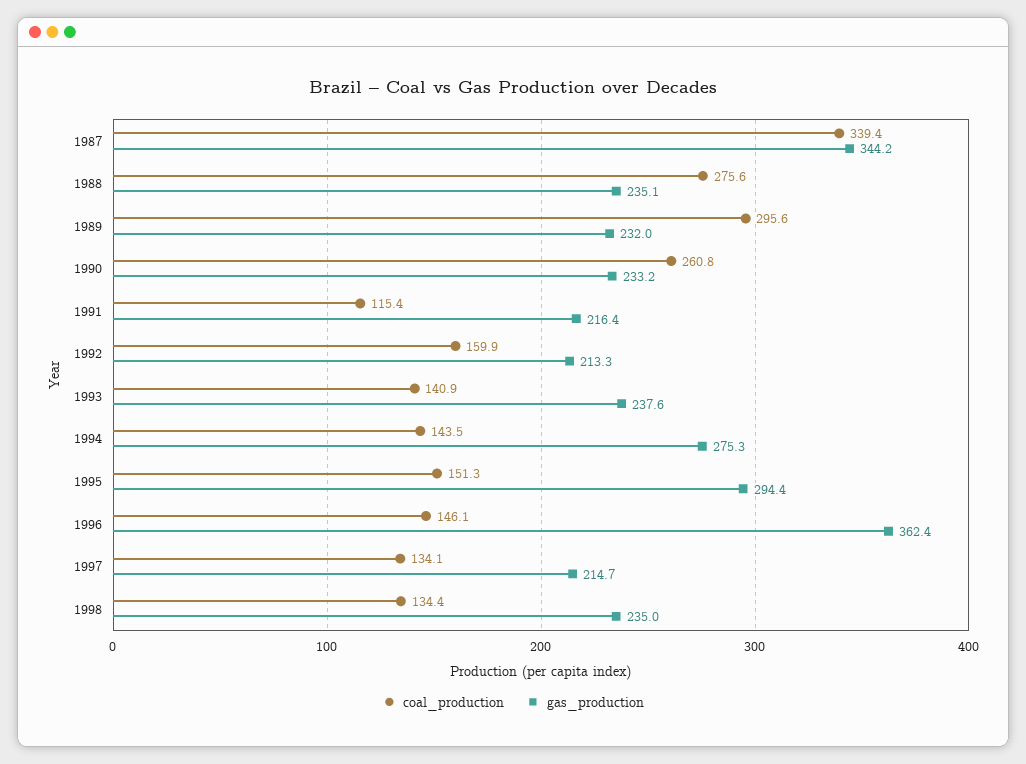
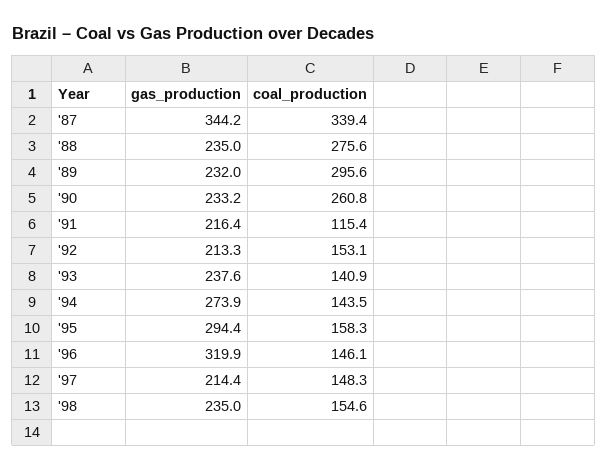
gas_production, 1988: 235.1 -> 235
coal_production, 1992: 159.9 -> 153.1
gas_production, 1994: 275.3 -> 273.9
coal_production, 1995: 151.3 -> 158.3
gas_production, 1996: 362.4 -> 319.9
coal_production, 1997: 134.1 -> 148.3
gas_production, 1997: 214.7 -> 214.4
coal_production, 1998: 134.4 -> 154.6

